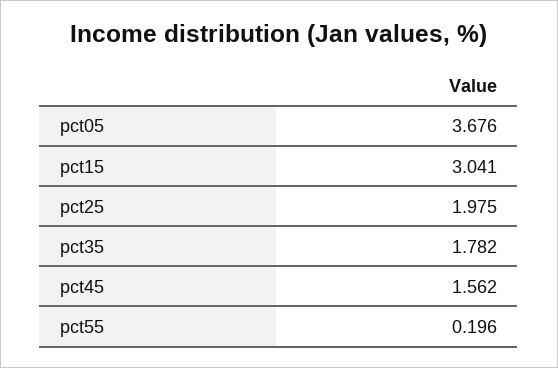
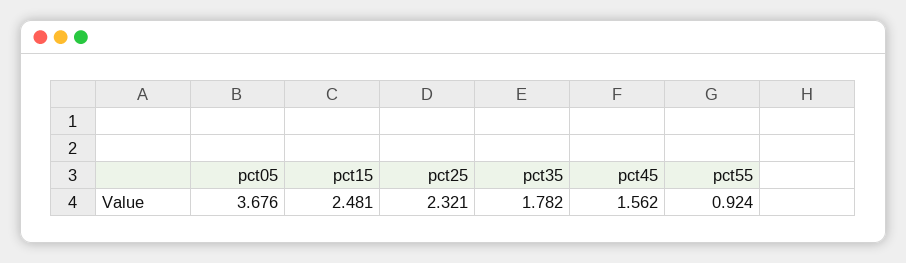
pct15: 3.041 -> 2.481
pct25: 1.975 -> 2.321
pct55: 0.196 -> 0.924

